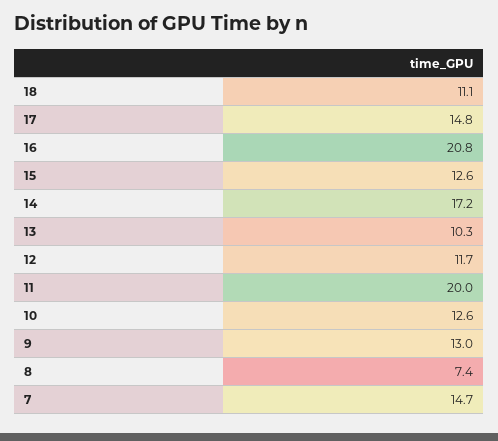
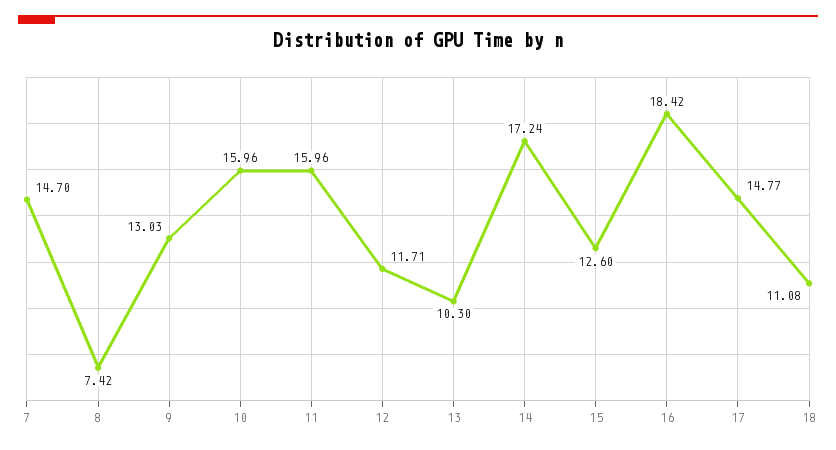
16: 20.8 -> 18.42
11: 20 -> 15.96
10: 12.6 -> 15.96

